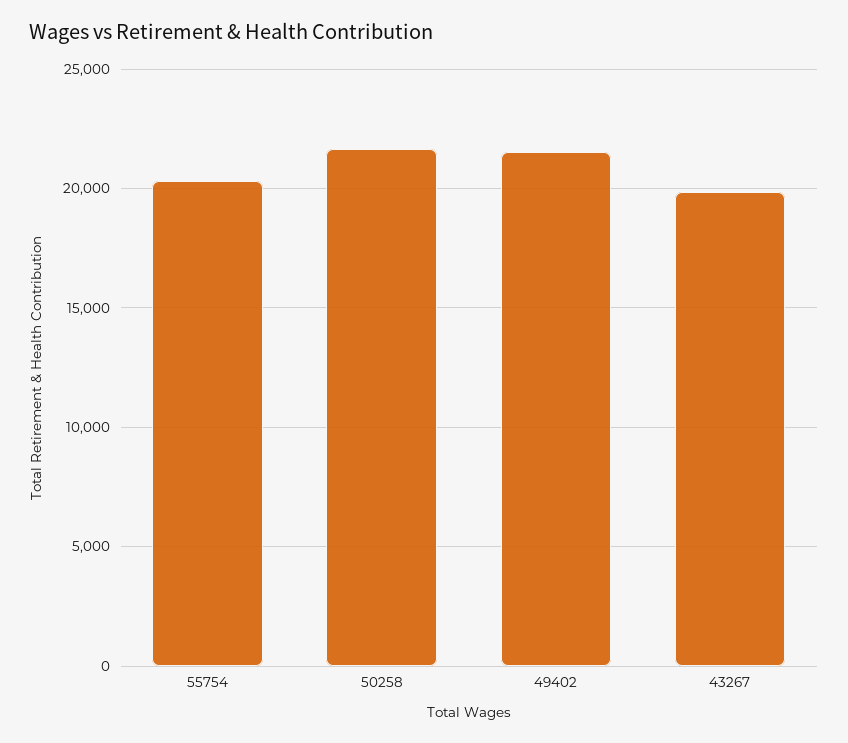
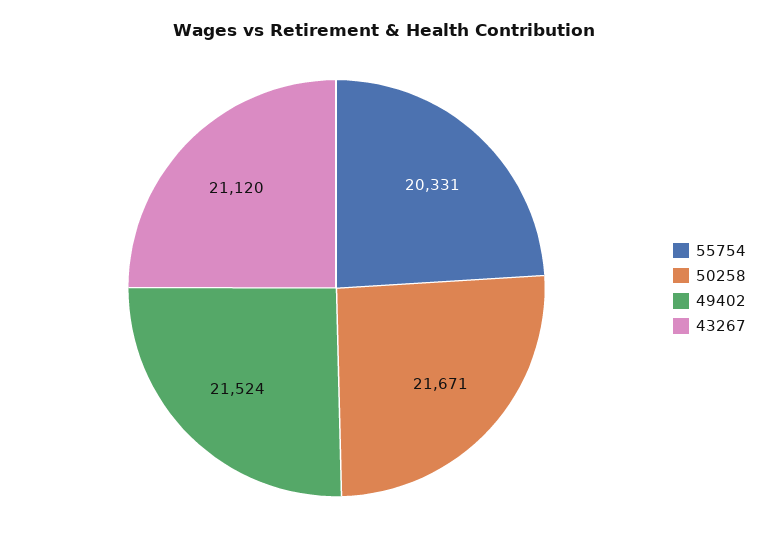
43267: 20000 -> 21120

